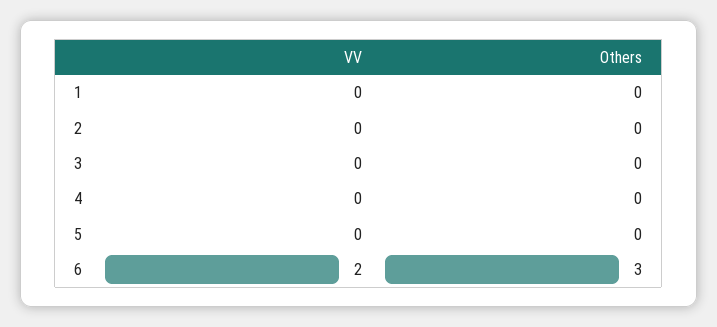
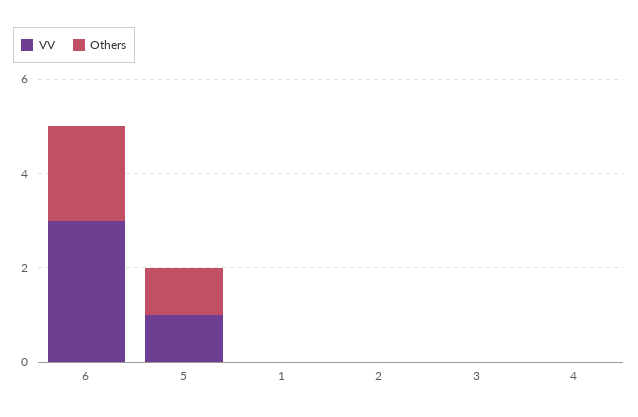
VV, 5: 0 -> 1
Others, 5: 0 -> 1
VV, 6: 2 -> 3
Others, 6: 3 -> 2

